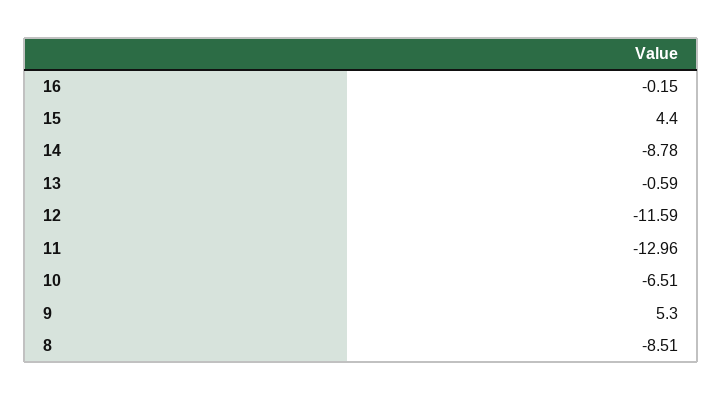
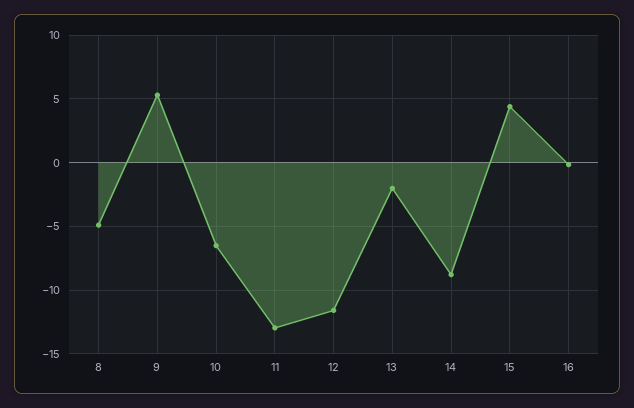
13: -0.59 -> -2
8: -8.51 -> -5

